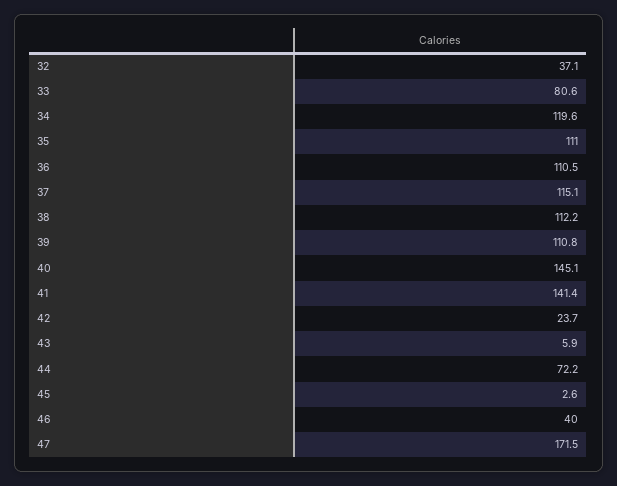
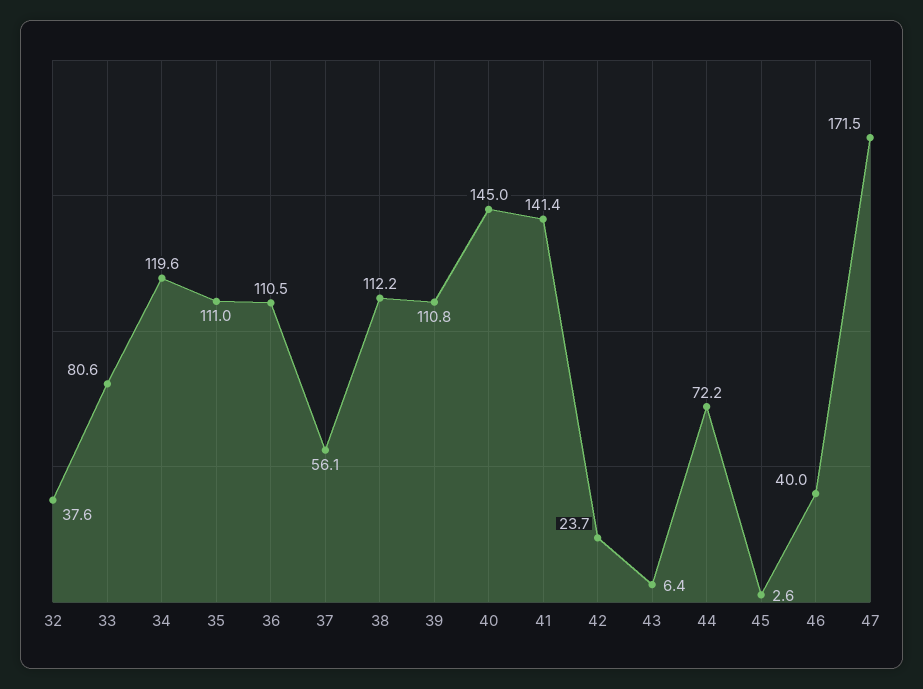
32: 37.1 -> 37.6
37: 115.1 -> 56.1
40: 145.1 -> 145
43: 5.9 -> 6.4

